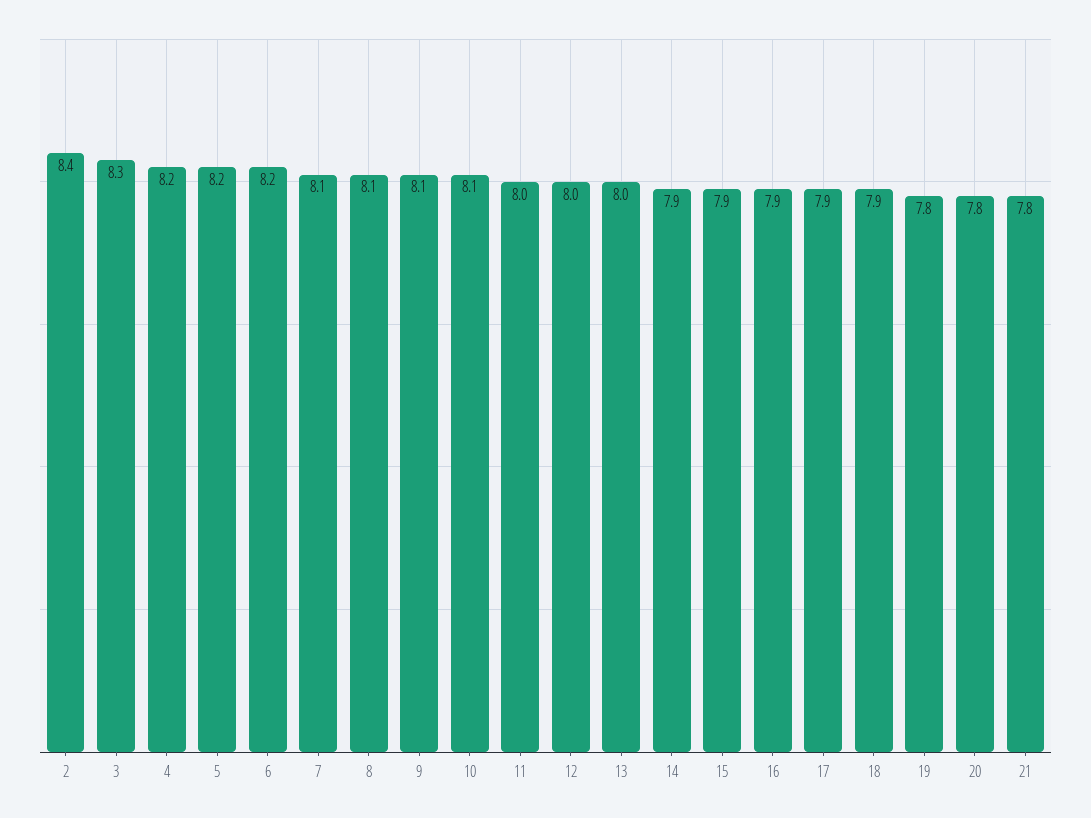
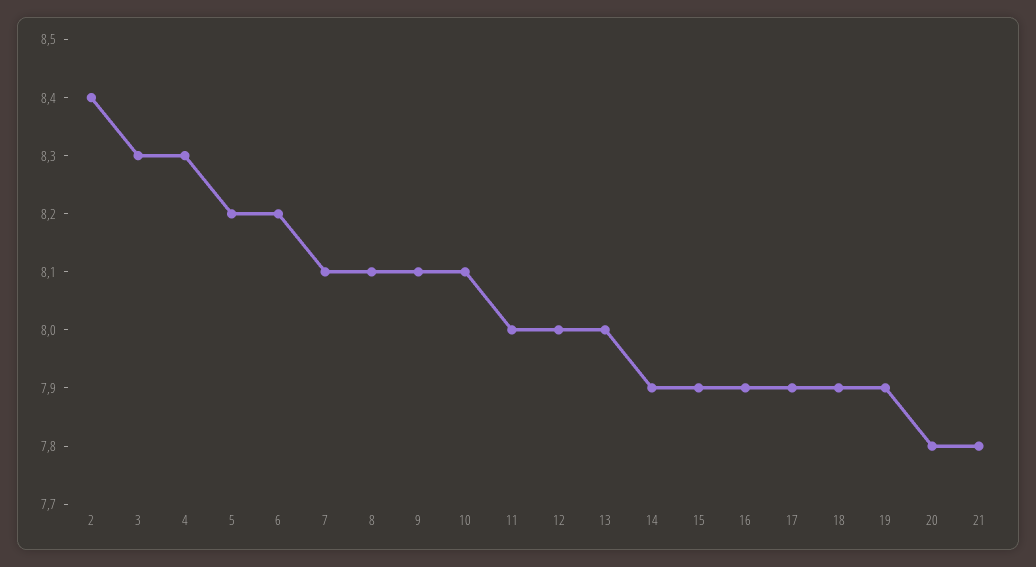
4: 8.2 -> 8.3
19: 7.8 -> 7.9

